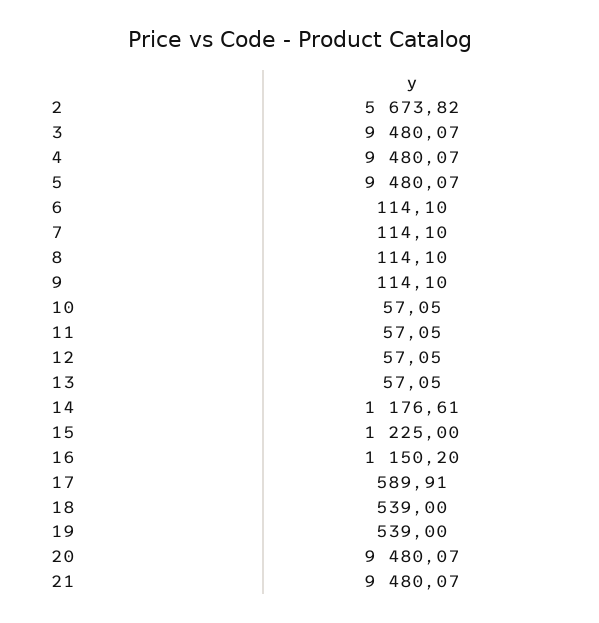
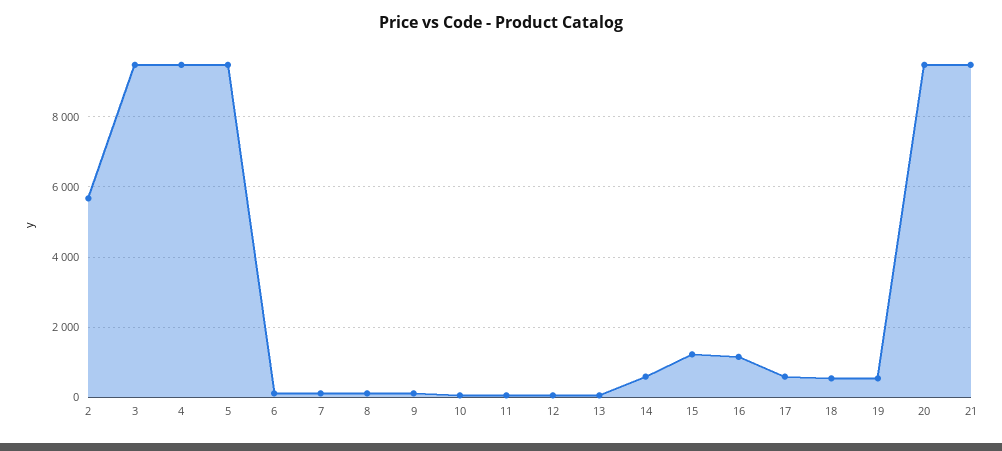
14: 1176.61 -> 600

